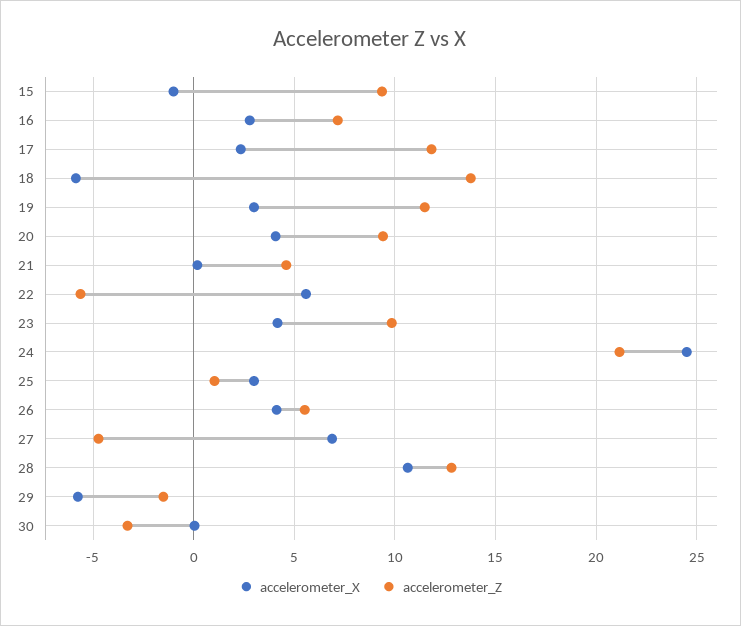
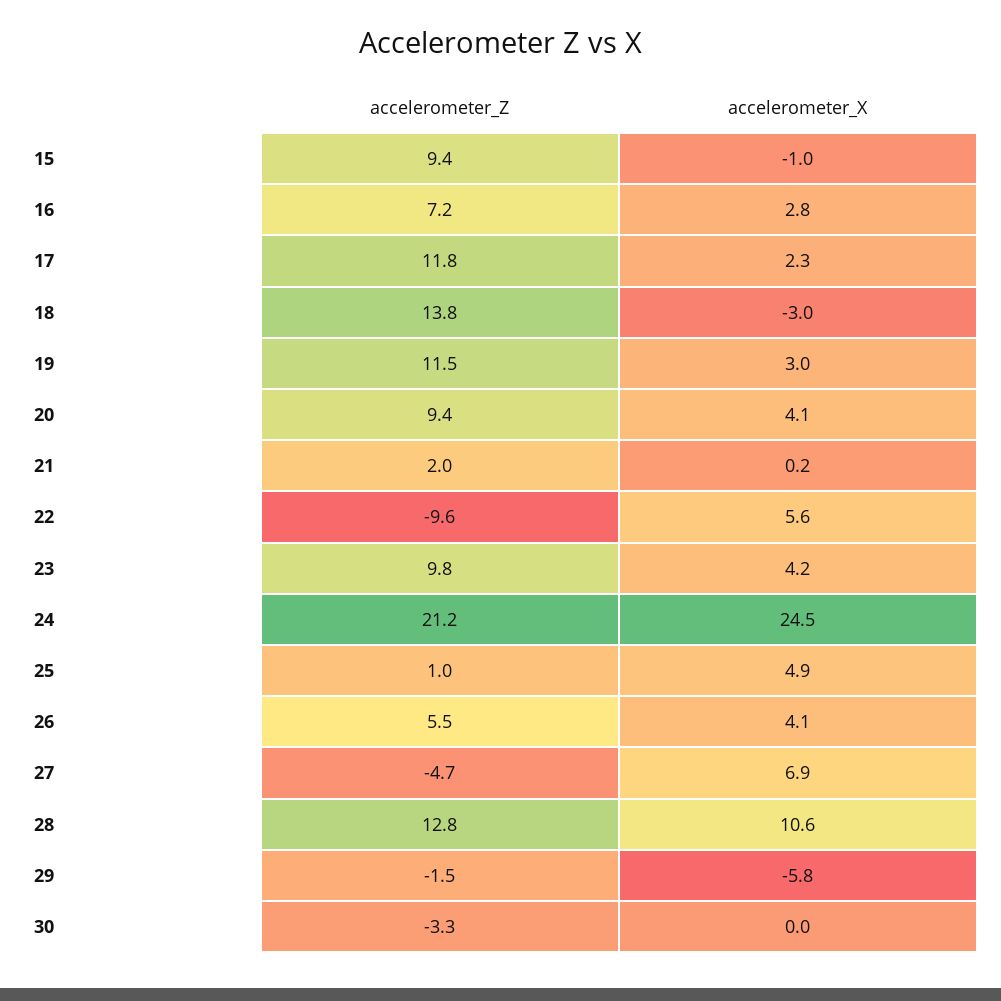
accelerometer_X, 18: -6 -> -3
accelerometer_Z, 21: 4.5 -> 2
accelerometer_Z, 22: -5.5 -> -9.6
accelerometer_X, 25: 3 -> 4.9

